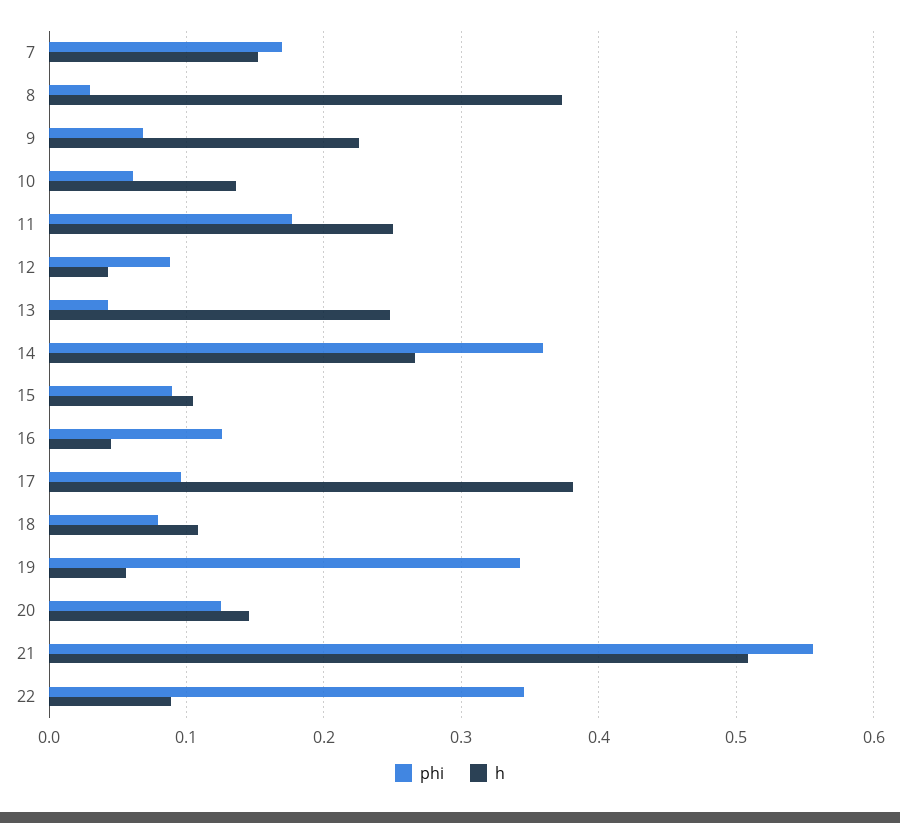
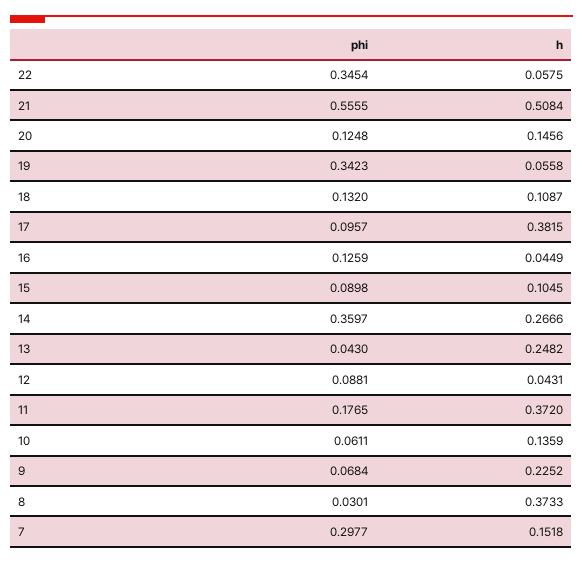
phi, 7: 0.17 -> 0.2977
h, 11: 0.25 -> 0.372
phi, 18: 0.08 -> 0.132
h, 22: 0.09 -> 0.0575

